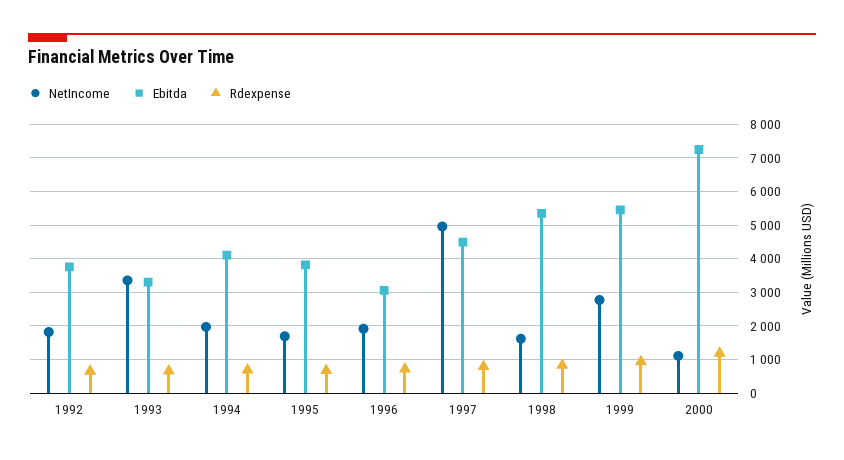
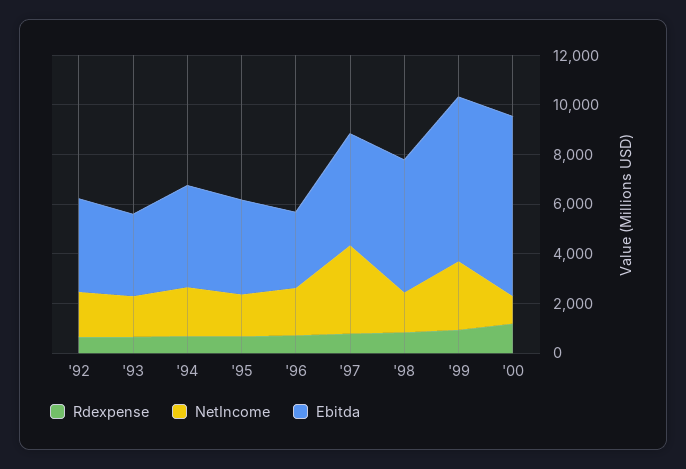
NetIncome, 1993: 3400 -> 1500
NetIncome, 1997: 5000 -> 3500
Ebitda, 1999: 5400 -> 6500

